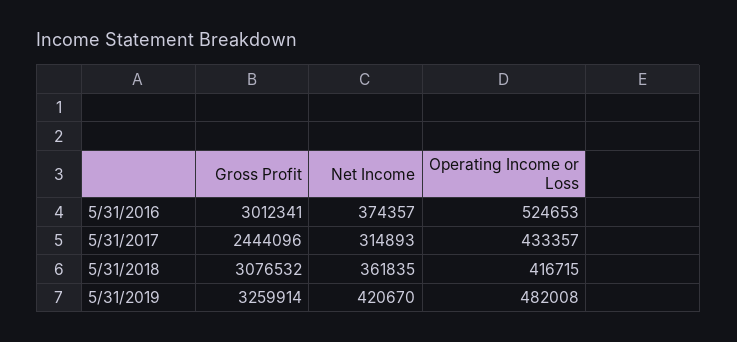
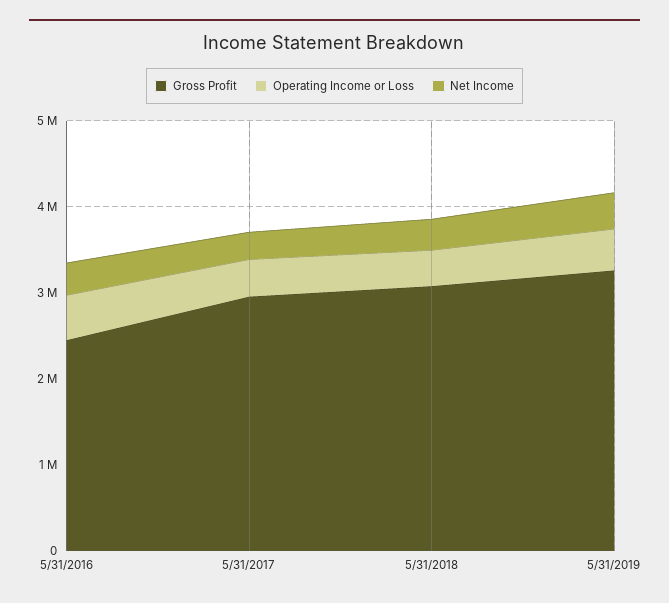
Gross Profit, 5/31/2016: 3012341 -> 2400000
Gross Profit, 5/31/2017: 2444096 -> 3000000

